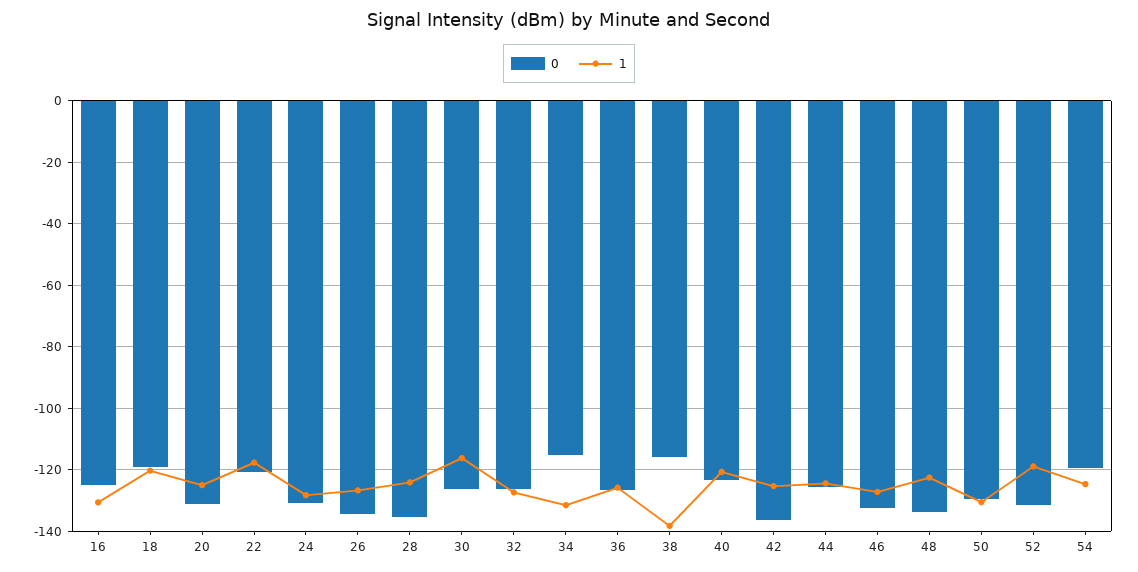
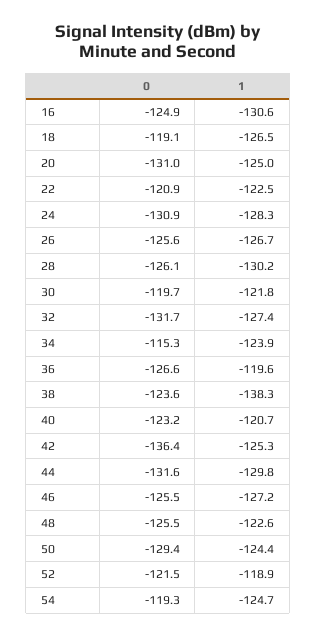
1, 18: -120 -> -126.5
1, 22: -118 -> -122.5
0, 26: -134 -> -125.6
0, 28: -136 -> -126.1
1, 28: -124 -> -130.2
0, 30: -126 -> -119.7
1, 30: -116 -> -121.8
0, 32: -126 -> -131.7
1, 34: -132 -> -123.9
1, 36: -126 -> -119.6
0, 38: -116 -> -123.6
0, 44: -126 -> -131.6
1, 44: -124 -> -129.8
0, 46: -132 -> -125.5
0, 48: -134 -> -125.5
1, 50: -130 -> -124.4
0, 52: -132 -> -121.5

